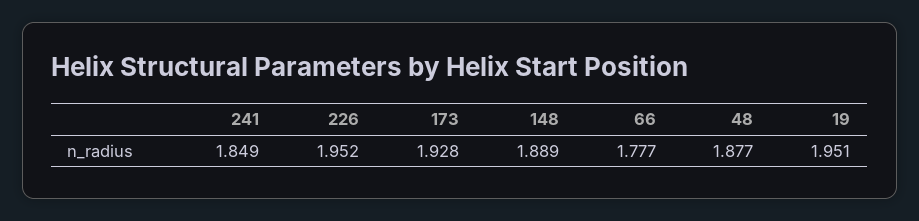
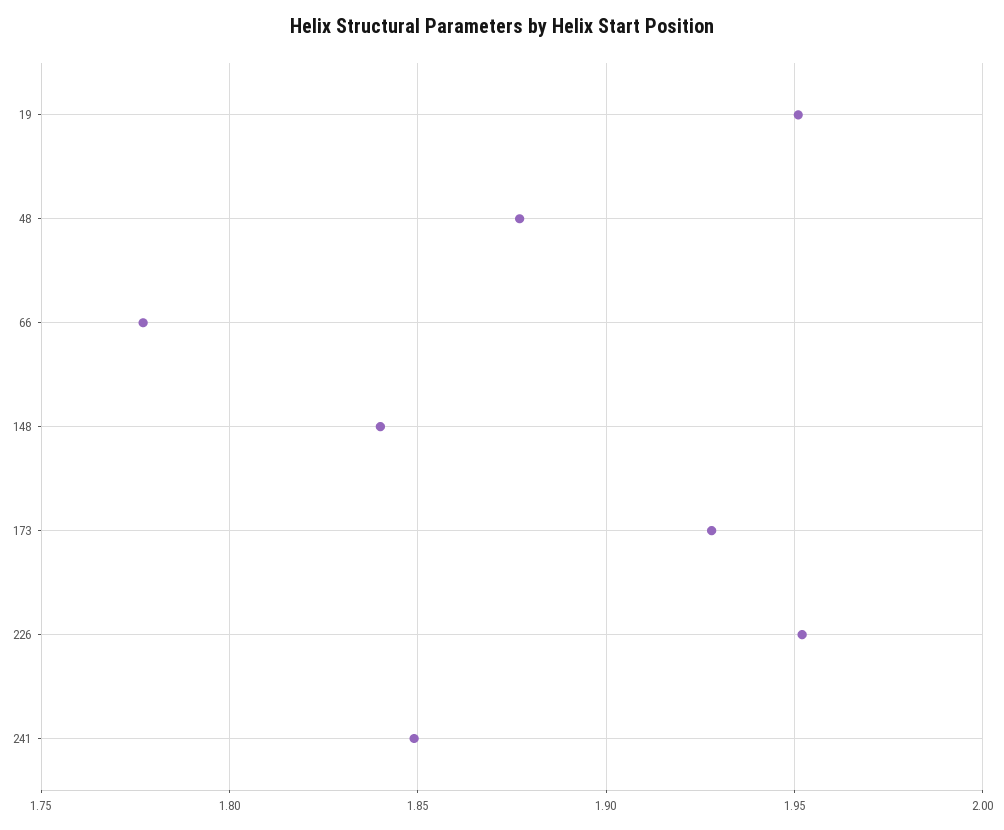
148: 1.889 -> 1.84

